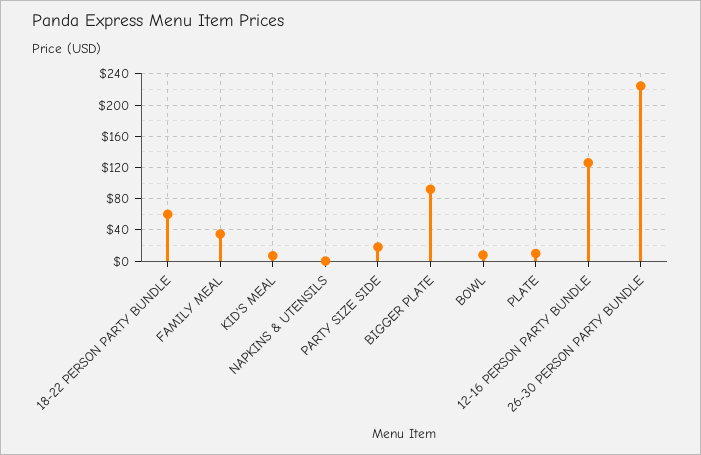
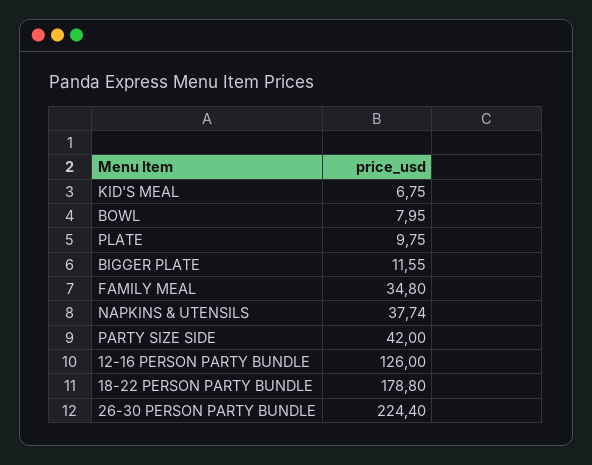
18-22 PERSON PARTY BUNDLE: 60 -> 178.8
NAPKINS & UTENSILS: 0 -> 37.74
PARTY SIZE SIDE: 20 -> 42
BIGGER PLATE: 90 -> 11.55

